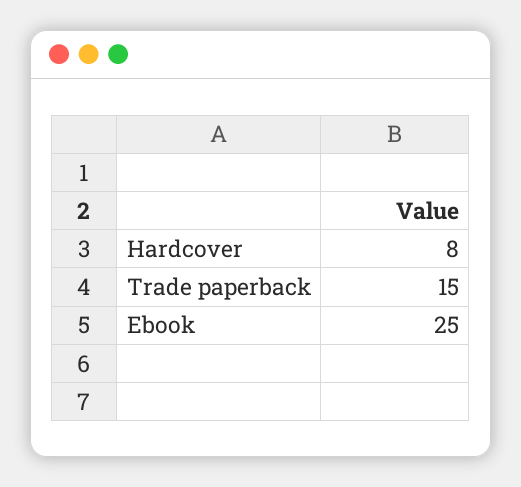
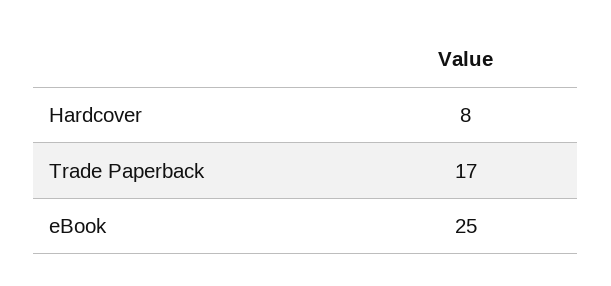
Trade paperback: 15 -> 17

